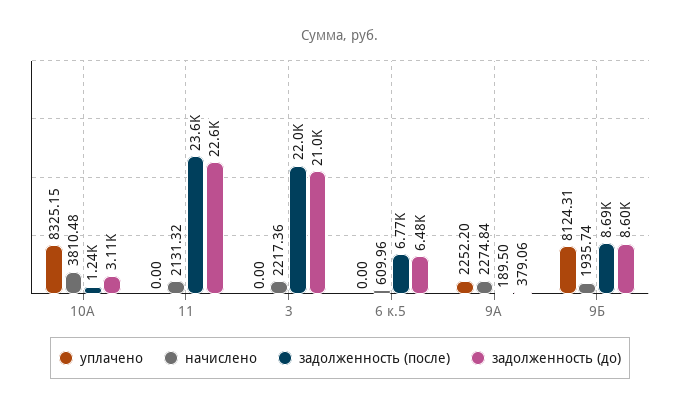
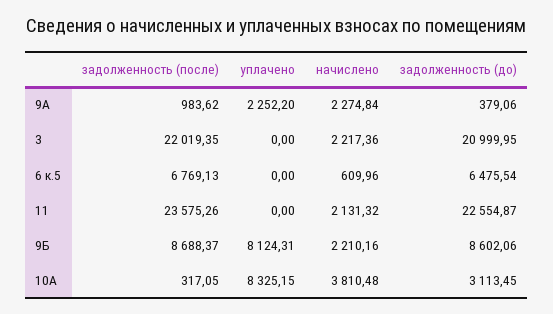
задолженность (после), 10А: 1240 -> 317.05
задолженность (после), 9А: 189.5 -> 983.62
начислено, 9Б: 1935.74 -> 2210.16

